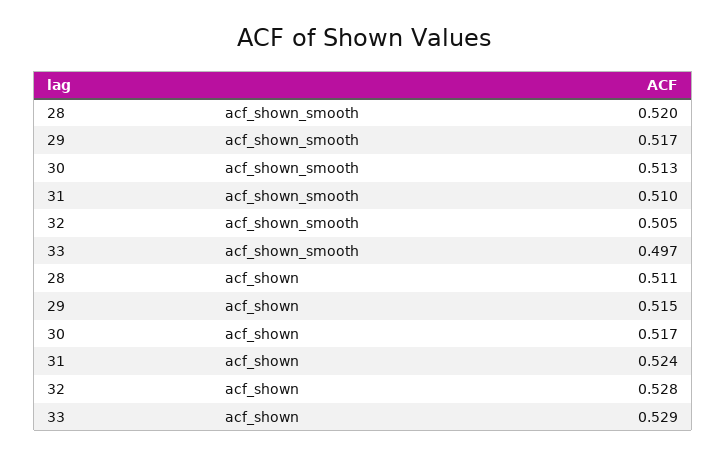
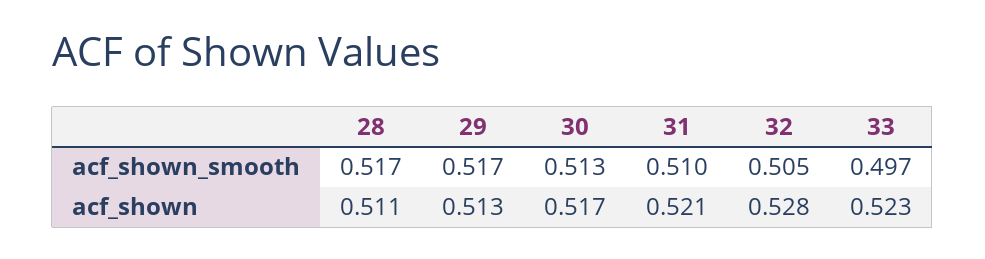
28, acf_shown_smooth: 0.52 -> 0.517
29, acf_shown: 0.515 -> 0.513
31, acf_shown: 0.524 -> 0.521
33, acf_shown: 0.529 -> 0.523

